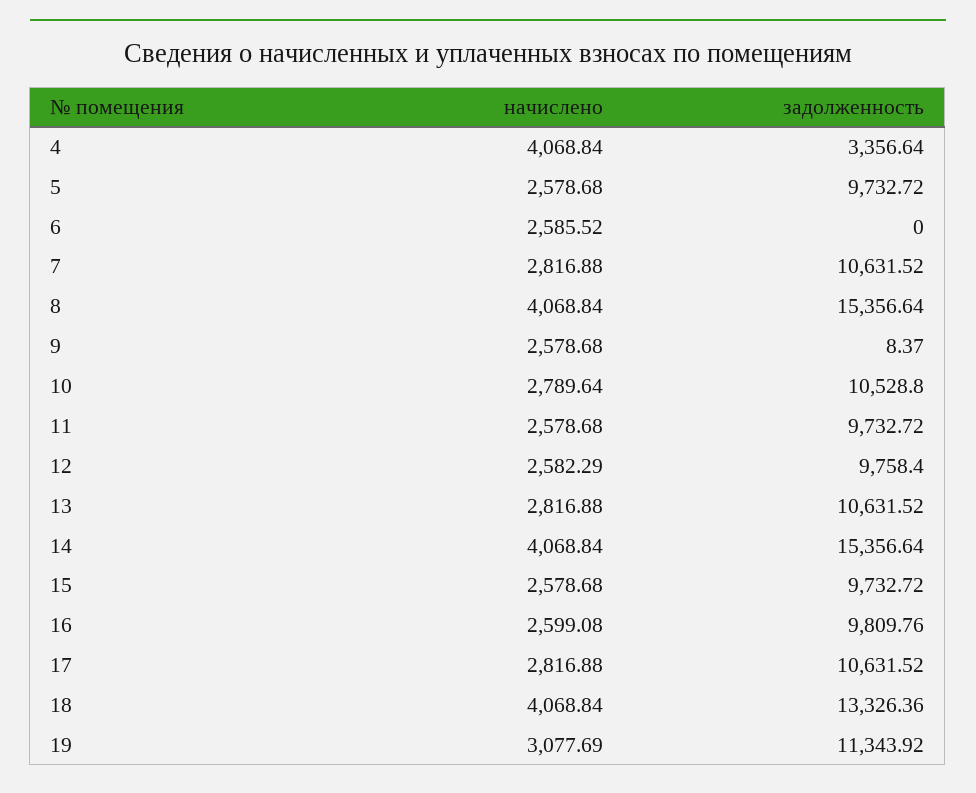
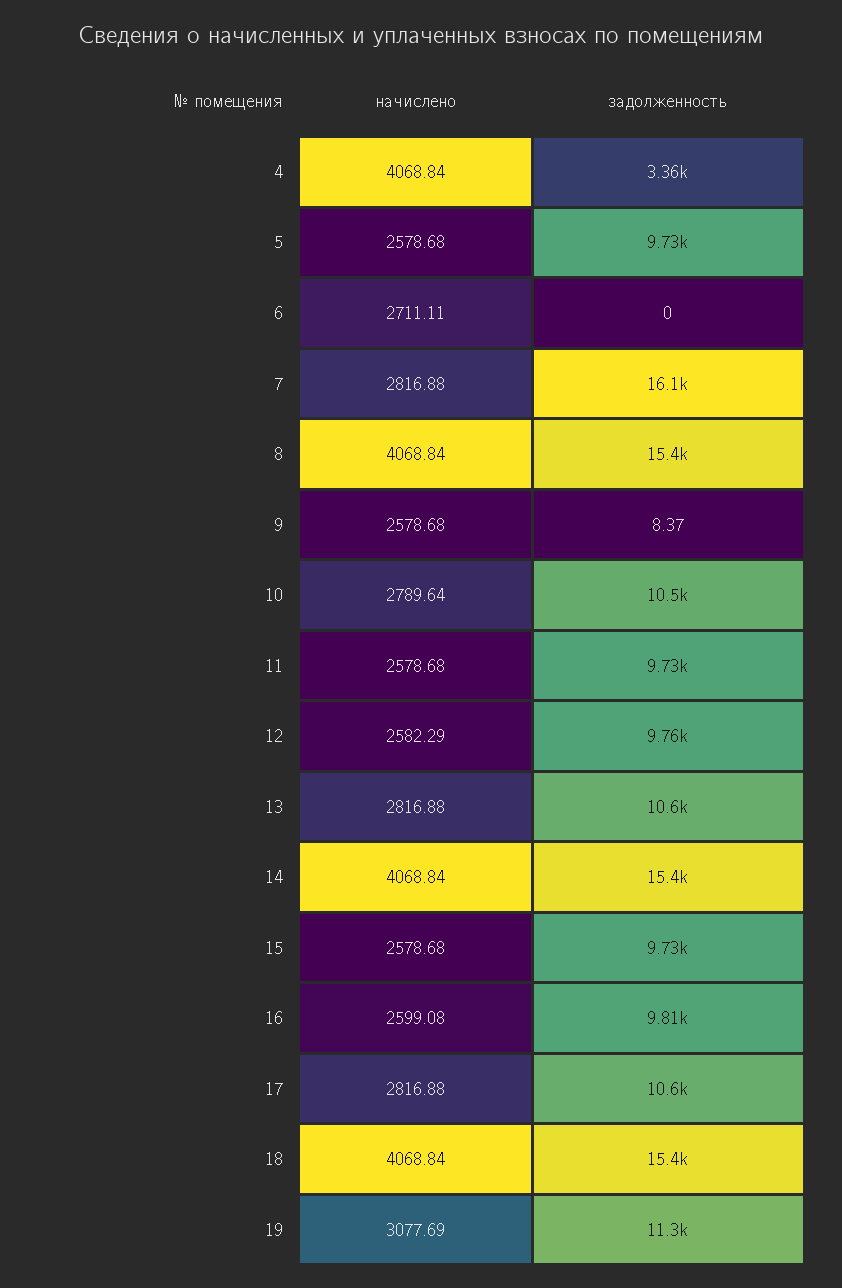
начислено, 6: 2585.52 -> 2711.11
задолженность, 7: 10631.52 -> 16100
задолженность, 18: 13326.36 -> 15400

